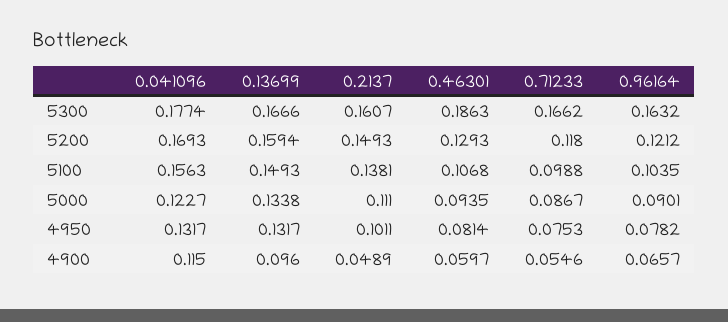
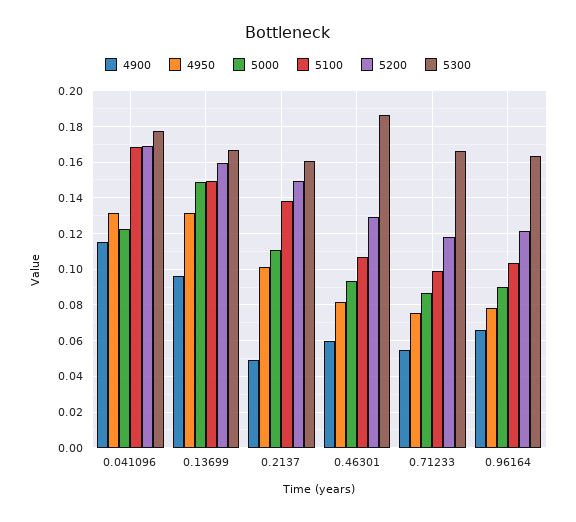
5100, 0.041096: 0.1563 -> 0.17
5000, 0.13699: 0.1338 -> 0.15

